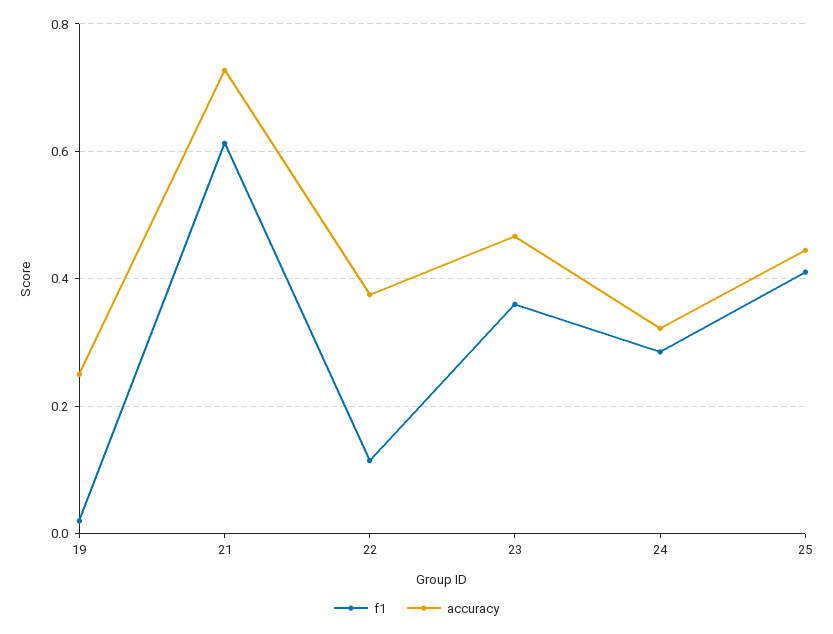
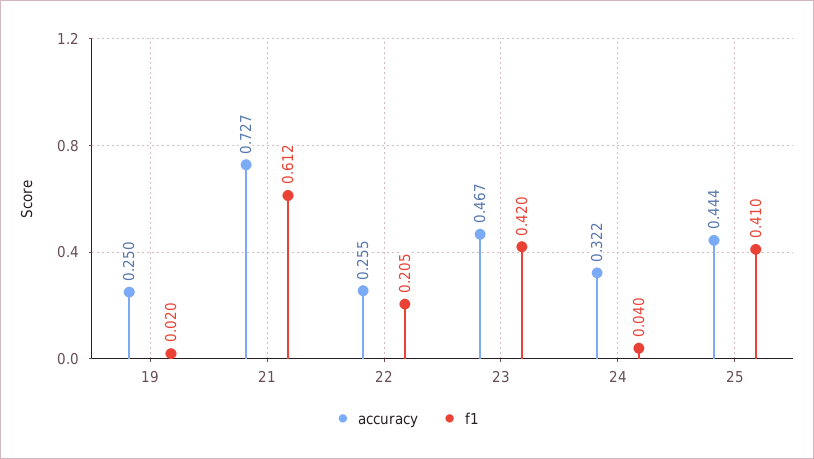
f1, 22: 0.12 -> 0.205
accuracy, 22: 0.38 -> 0.255
f1, 23: 0.36 -> 0.42
f1, 24: 0.28 -> 0.04

